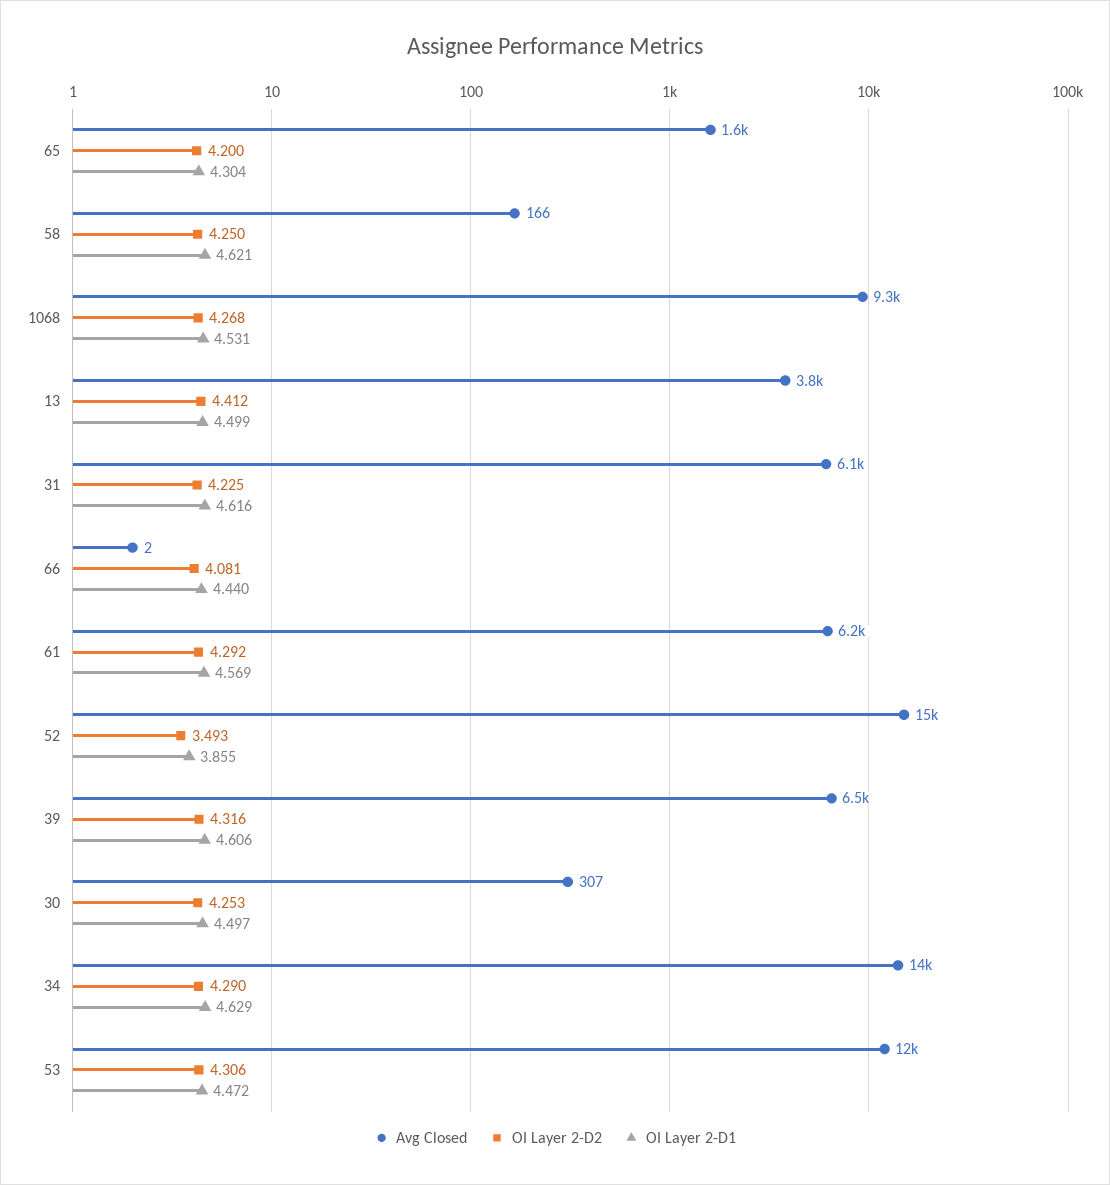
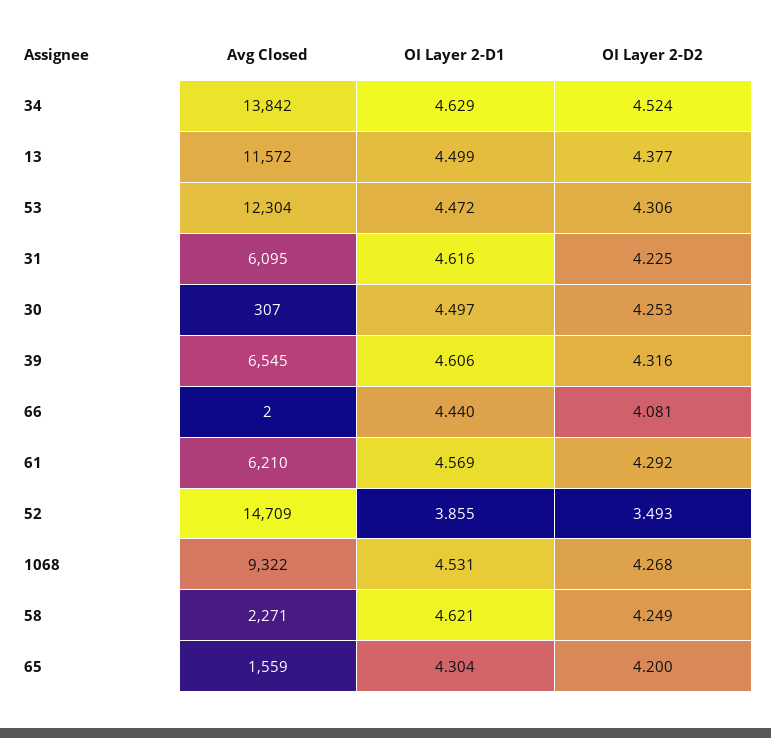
Avg Closed, 58: 166 -> 2271
OI Layer 2-D2, 58: 4.25 -> 4.249
Avg Closed, 13: 3800 -> 11572
OI Layer 2-D2, 13: 4.412 -> 4.377
OI Layer 2-D2, 34: 4.29 -> 4.524

